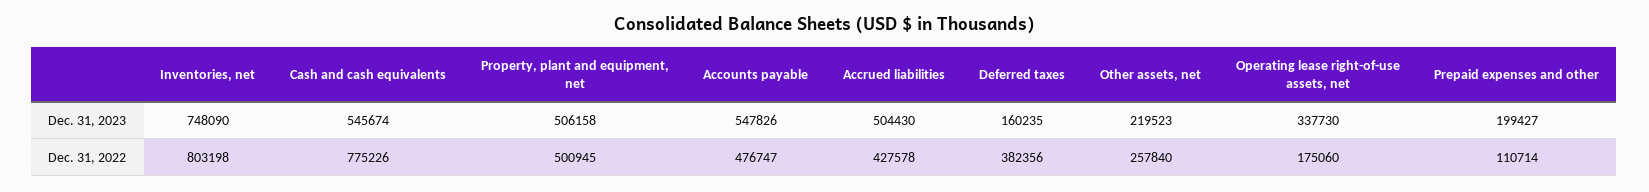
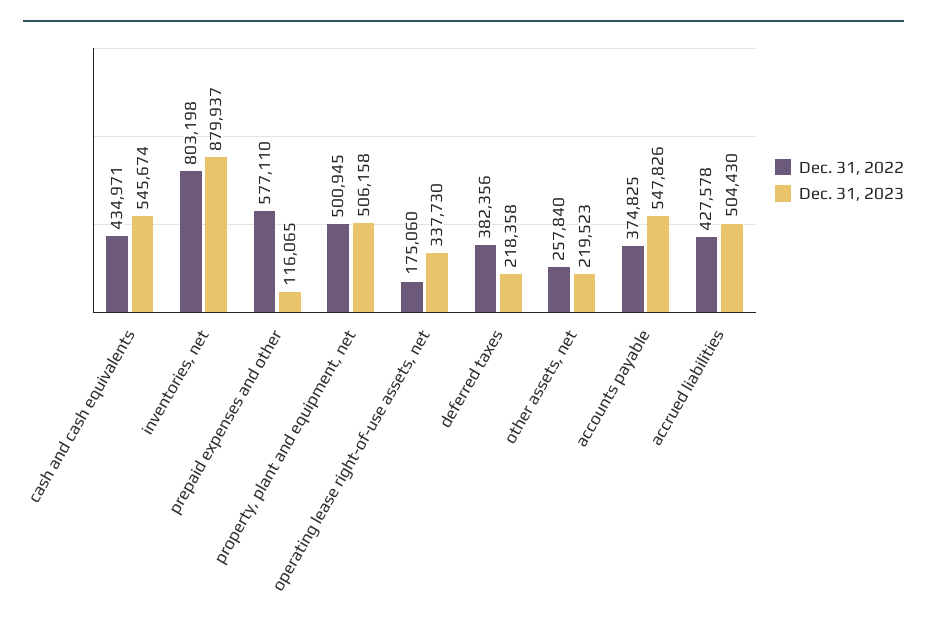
Dec. 31, 2023, Inventories, net: 748090 -> 879937
Dec. 31, 2023, Deferred taxes: 160235 -> 218358
Dec. 31, 2023, Prepaid expenses and other: 199427 -> 116065
Dec. 31, 2022, Cash and cash equivalents: 775226 -> 434971
Dec. 31, 2022, Accounts payable: 476747 -> 374825
Dec. 31, 2022, Prepaid expenses and other: 110714 -> 577110

